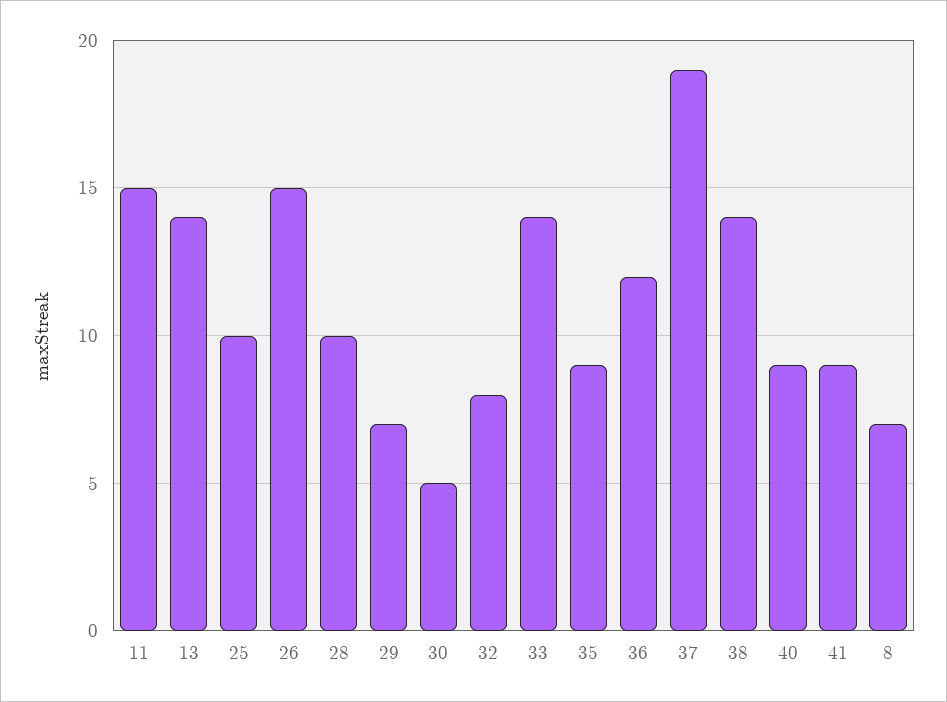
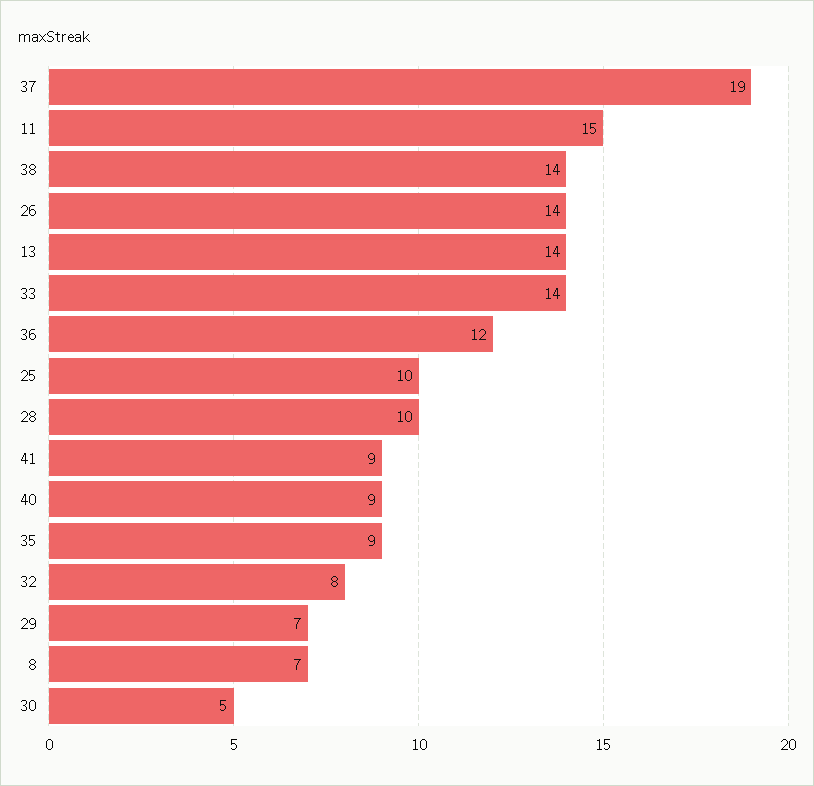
26: 15 -> 14

